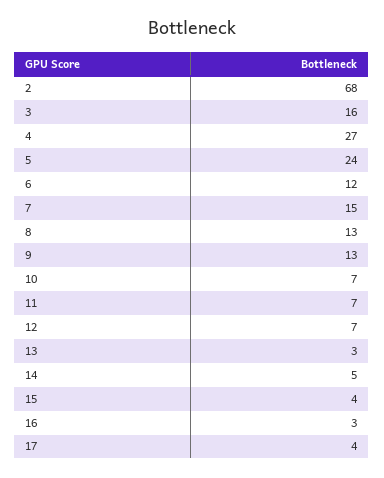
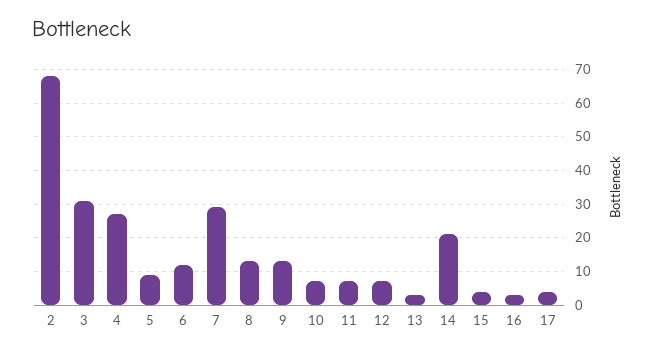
3: 16 -> 30
5: 24 -> 10
7: 15 -> 30
14: 5 -> 20

